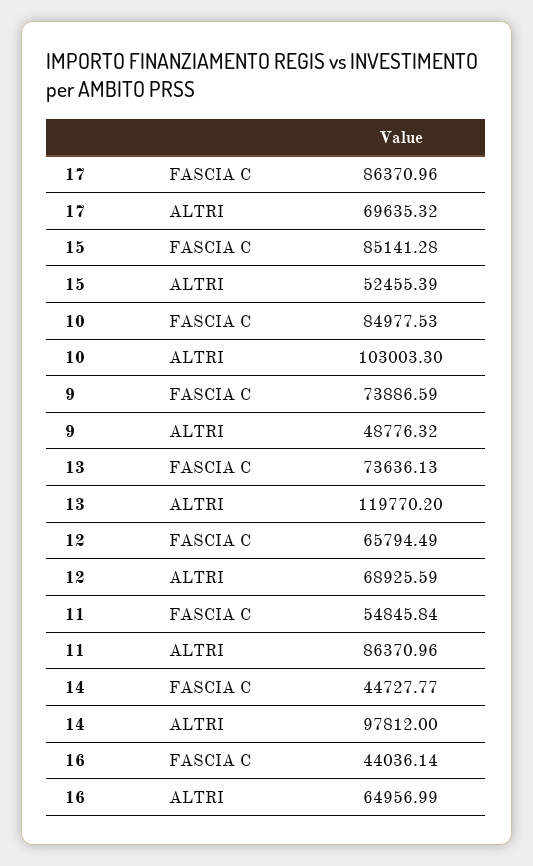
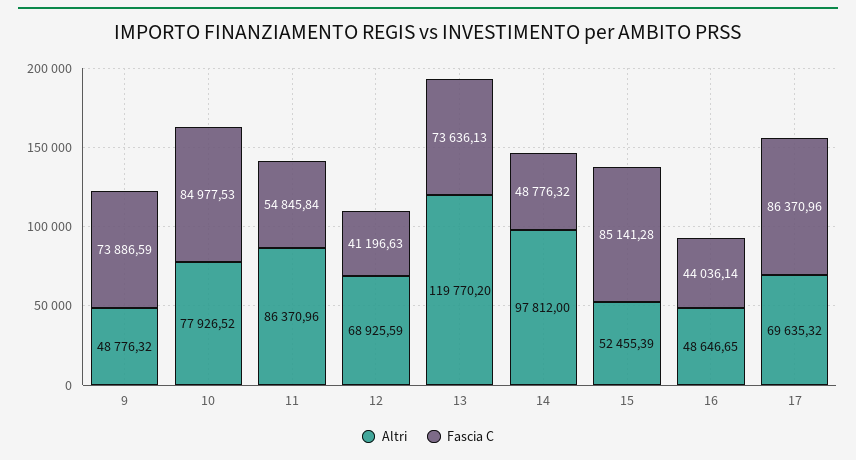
ALTRI, 10: 103003.3 -> 77926.52
FASCIA C, 12: 65794.49 -> 41196.63
FASCIA C, 14: 44727.77 -> 48776.32
ALTRI, 16: 64956.99 -> 48646.65

